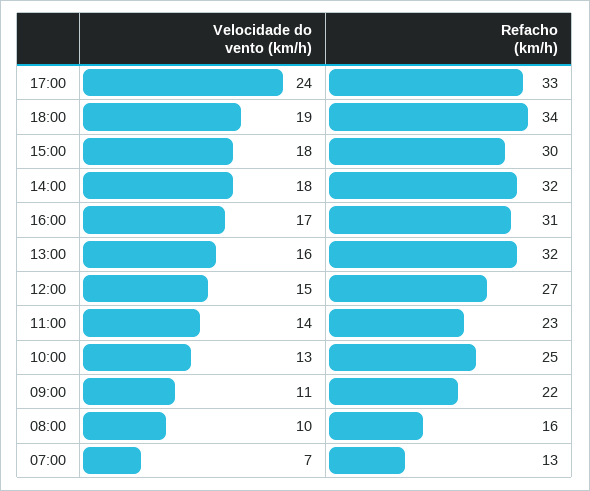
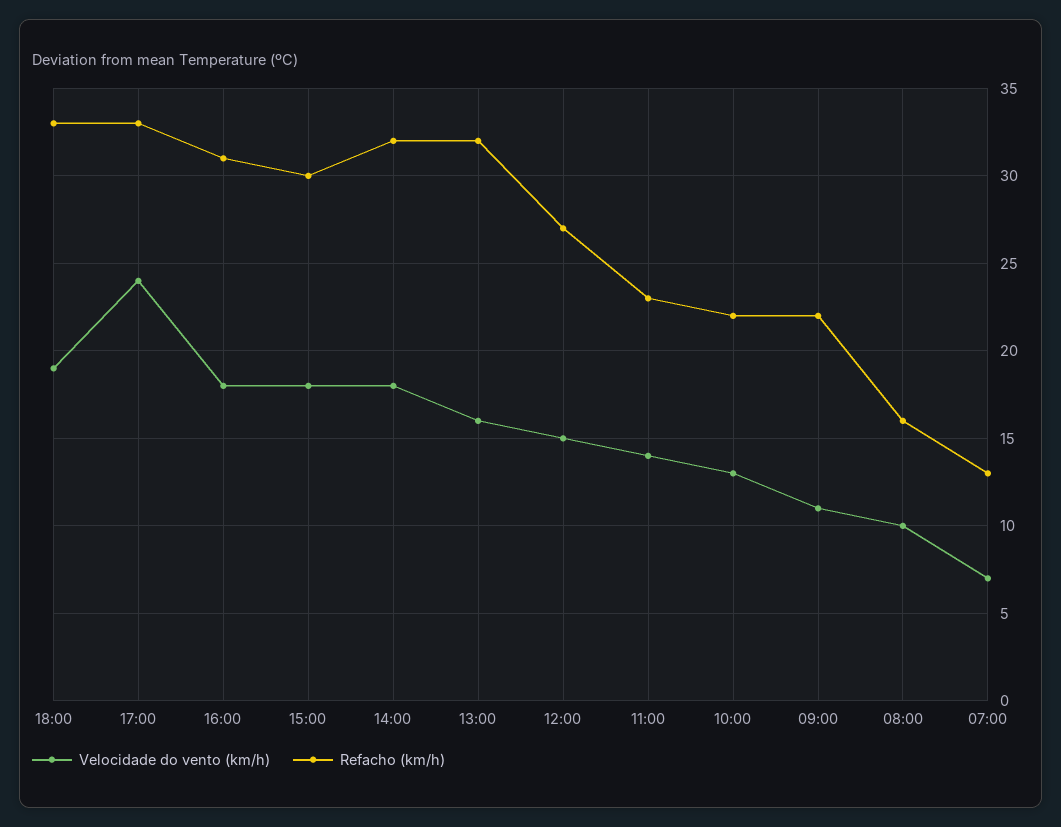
Refacho (km/h), 18:00: 34 -> 33
Velocidade do vento (km/h), 16:00: 17 -> 18
Refacho (km/h), 10:00: 25 -> 22

